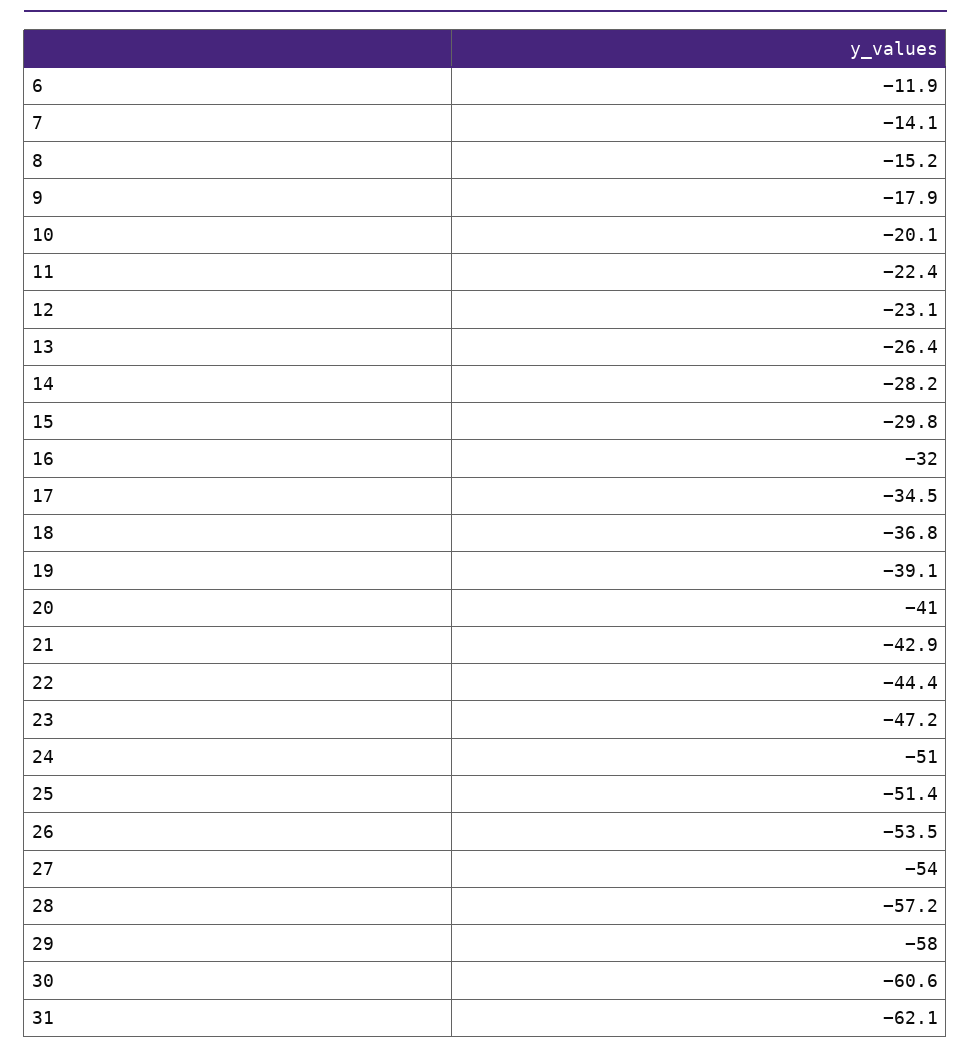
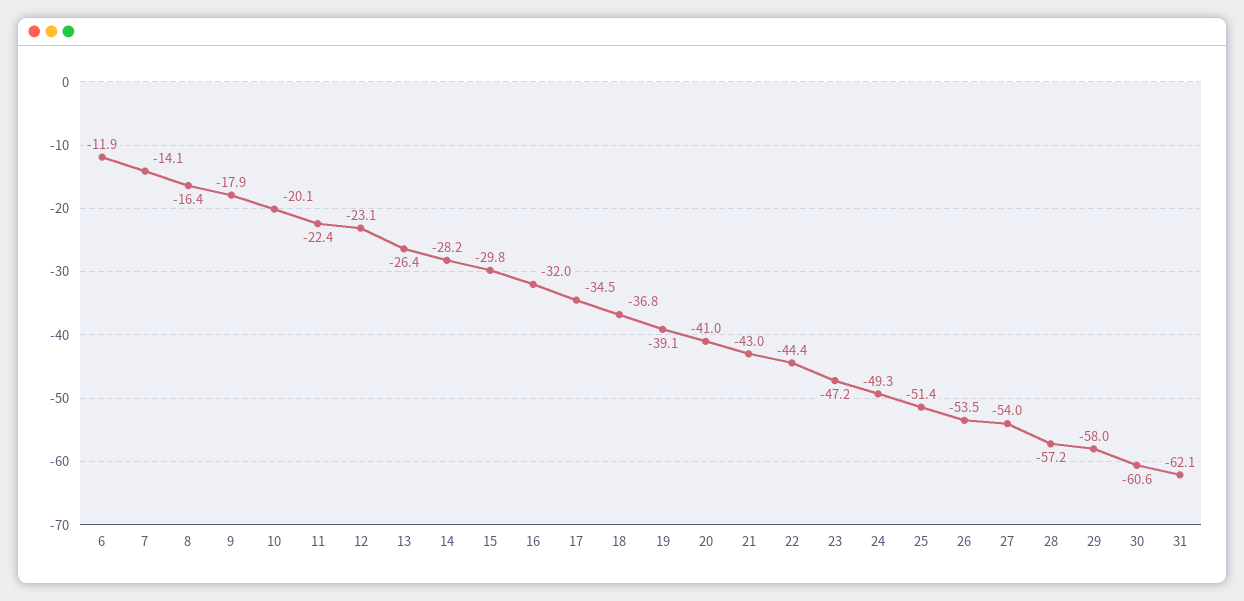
8: -15.2 -> -16.4
21: -42.9 -> -43
24: -51 -> -49.3

